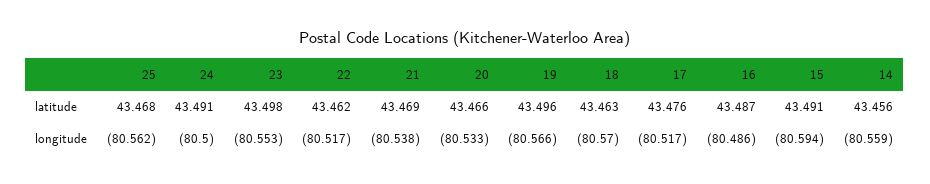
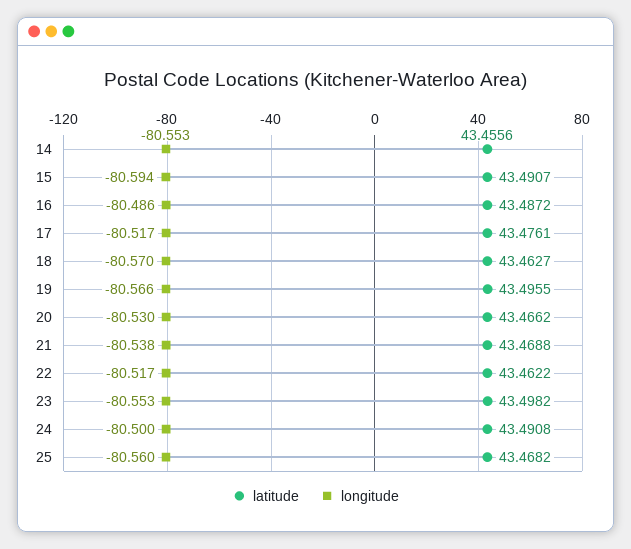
longitude, 25: -80.562 -> -80.56
longitude, 20: -80.533 -> -80.53
longitude, 14: -80.559 -> -80.553

